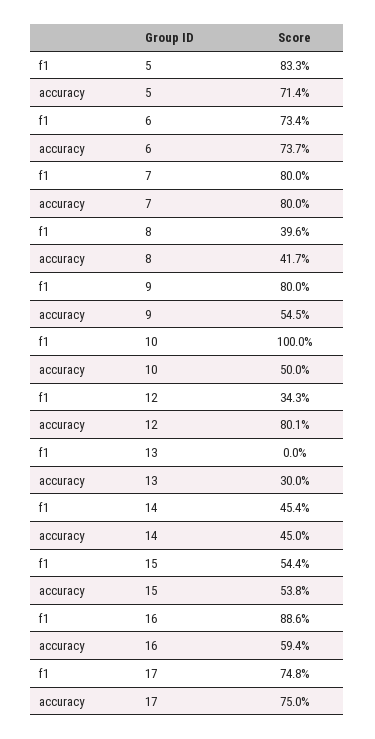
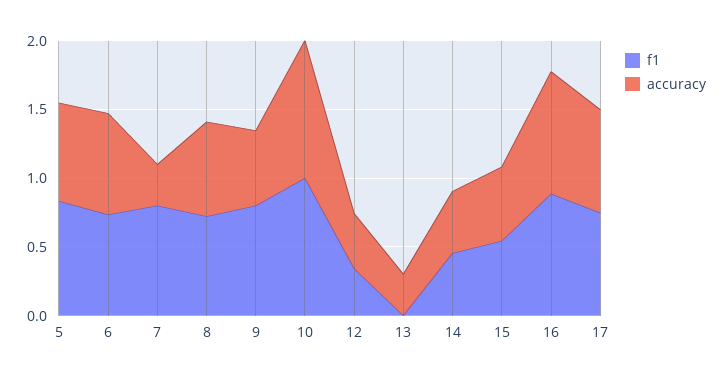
accuracy, 7: 0.8 -> 0.3
f1, 8: 0.396 -> 0.7
accuracy, 8: 0.417 -> 0.7
accuracy, 10: 0.5 -> 1
accuracy, 12: 0.801 -> 0.4
accuracy, 16: 0.594 -> 0.9

